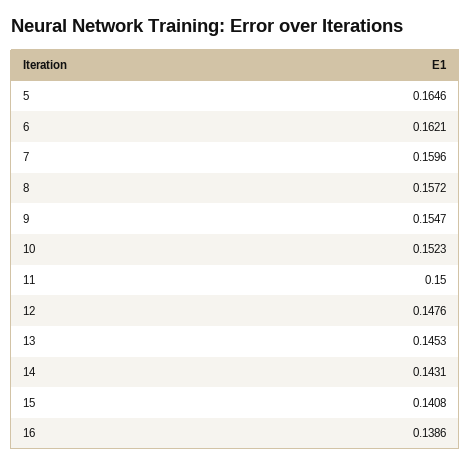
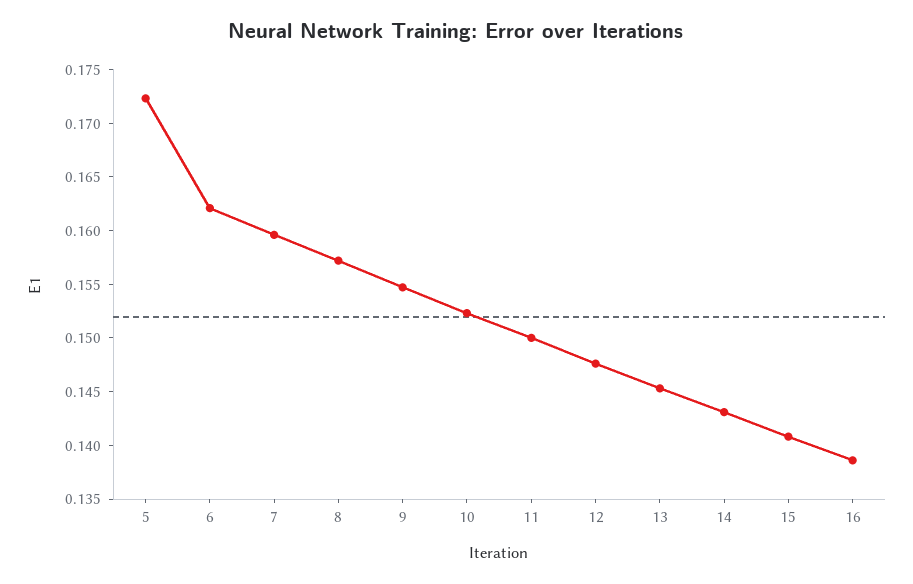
5: 0.1646 -> 0.172

